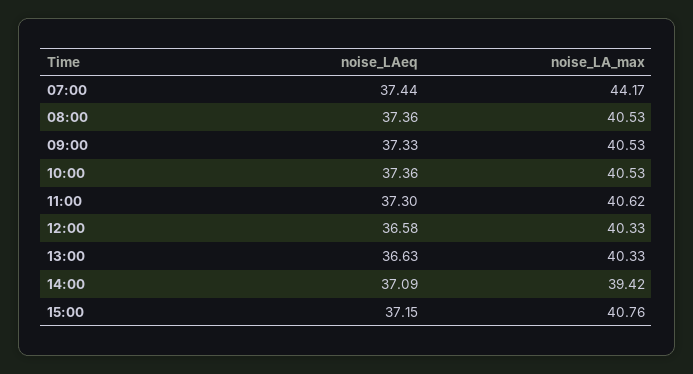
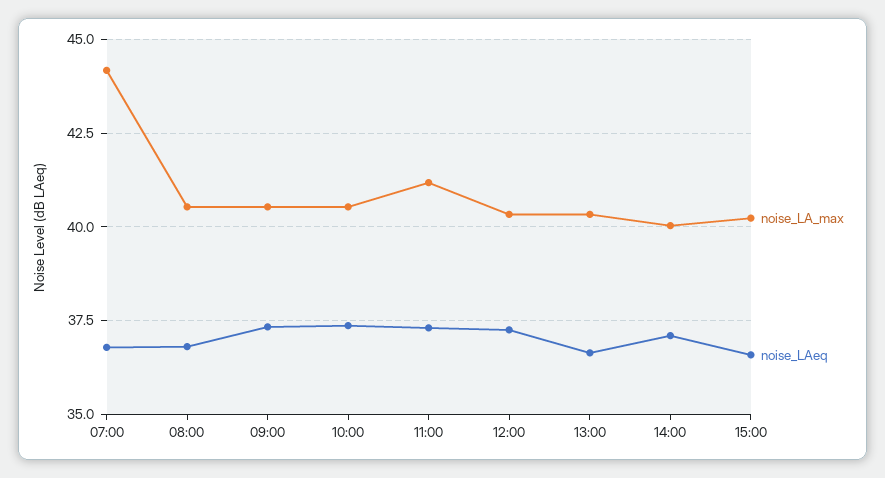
noise_LAeq, 07:00: 37.44 -> 36.75
noise_LAeq, 08:00: 37.36 -> 36.75
noise_LA_max, 11:00: 40.62 -> 41.25
noise_LAeq, 12:00: 36.58 -> 37.25
noise_LA_max, 14:00: 39.42 -> 40
noise_LAeq, 15:00: 37.15 -> 36.5
noise_LA_max, 15:00: 40.76 -> 40.25

